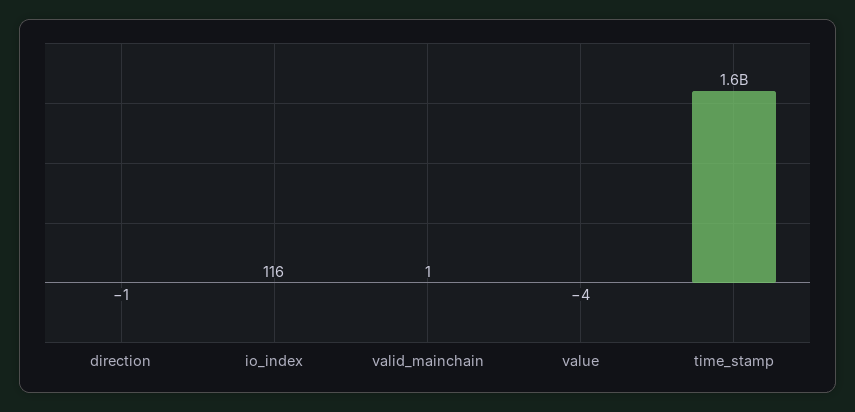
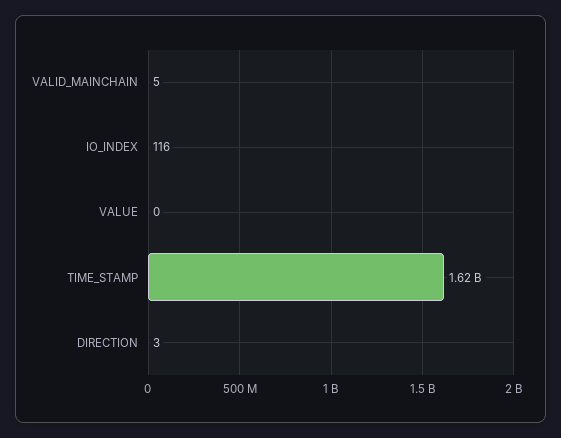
direction: -1 -> 3
valid_mainchain: 1 -> 5
value: -4 -> 0

